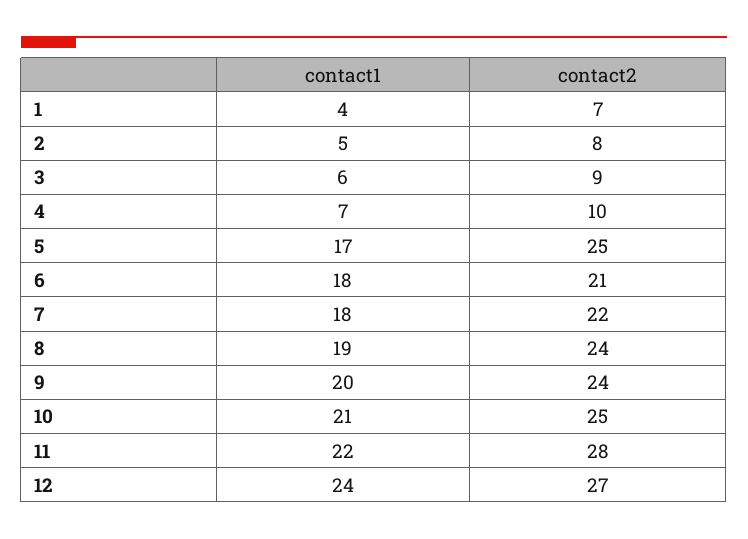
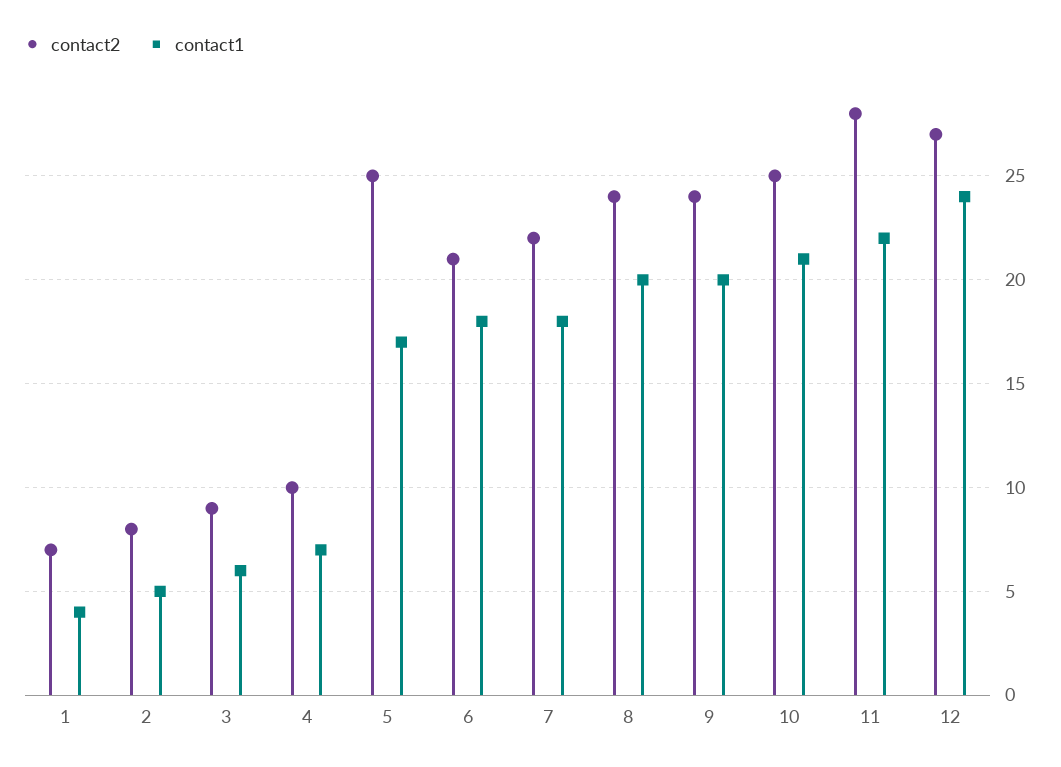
contact1, 8: 19 -> 20

